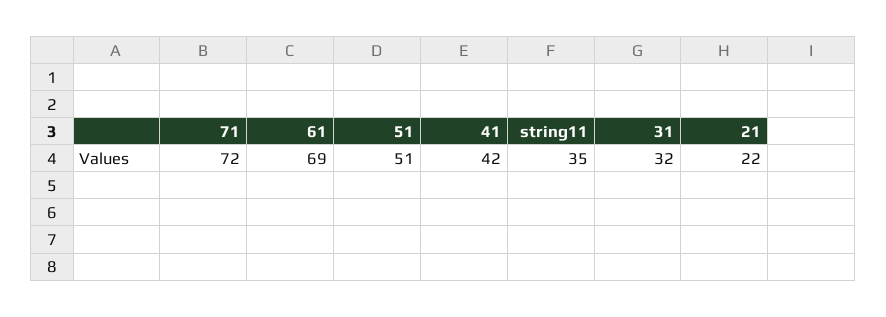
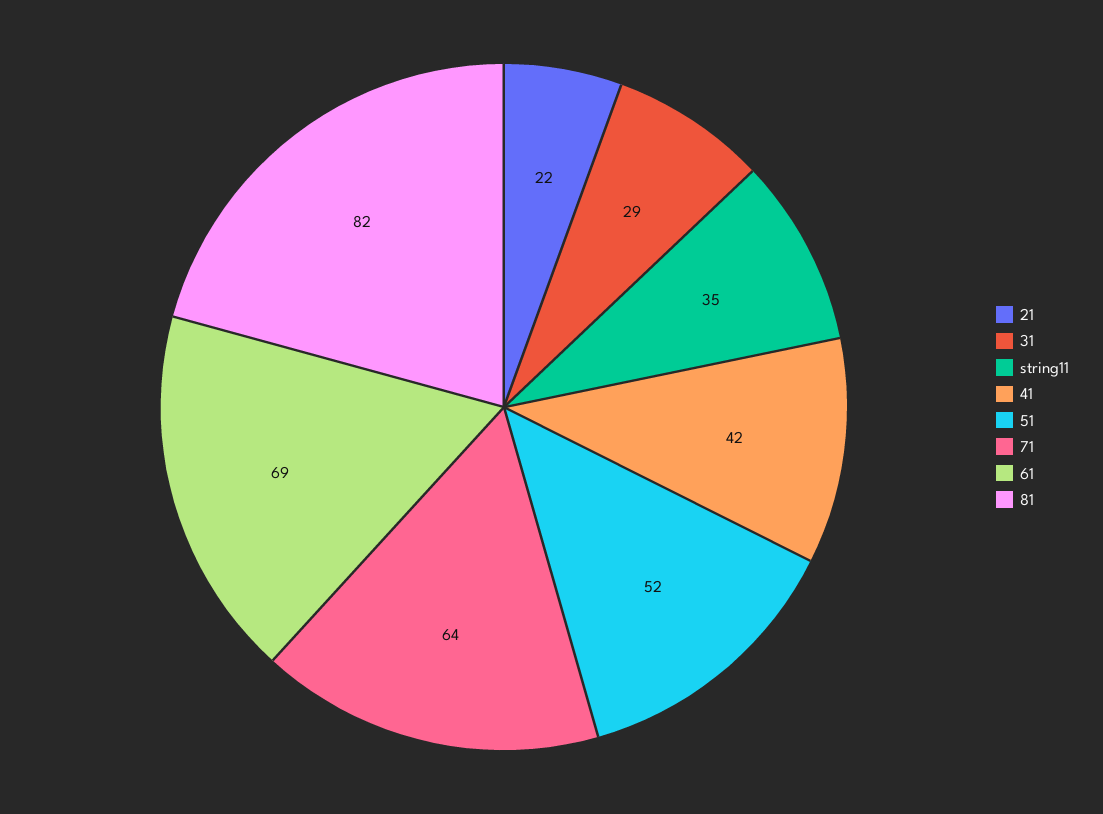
71: 72 -> 64
51: 51 -> 52
31: 32 -> 29
81: none -> 82

